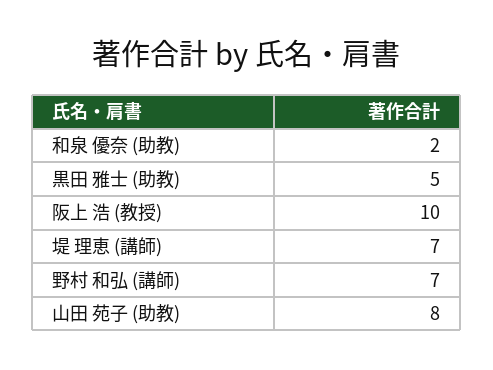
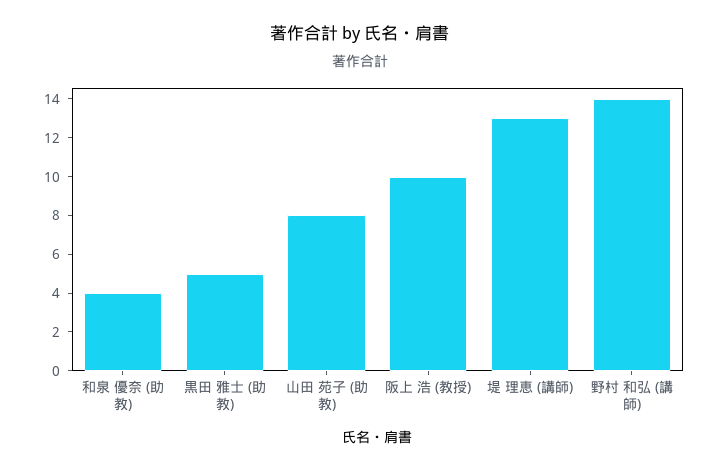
和泉 優奈 (助教): 2 -> 4
堤 理恵 (講師): 7 -> 13
野村 和弘 (講師): 7 -> 14

